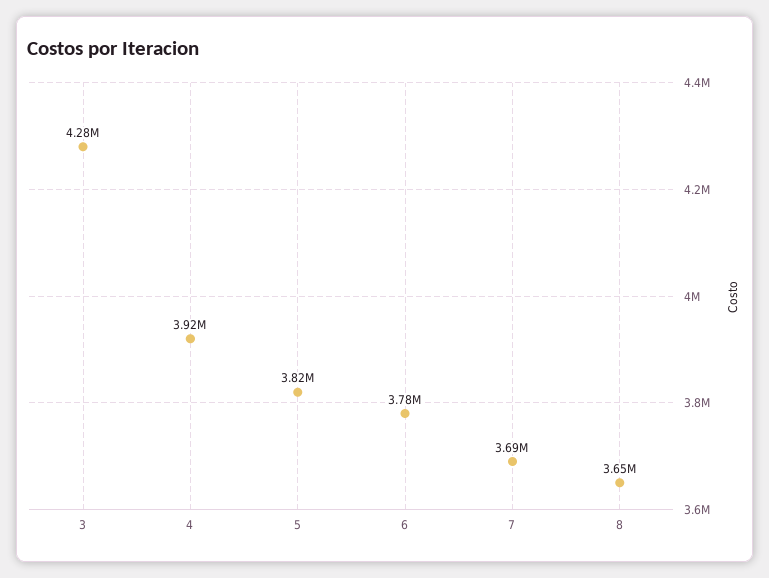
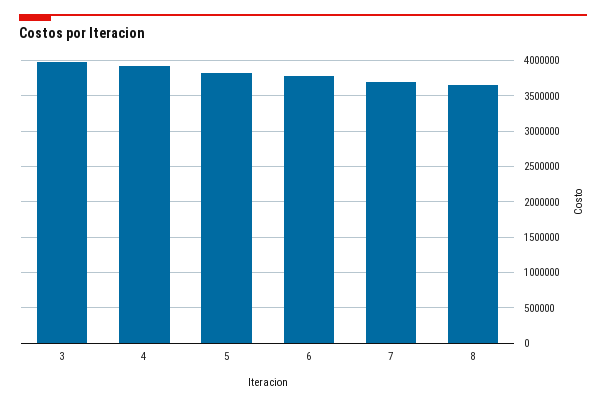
3: 4280000 -> 4000000

